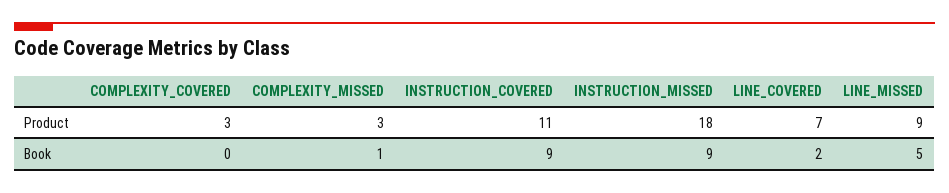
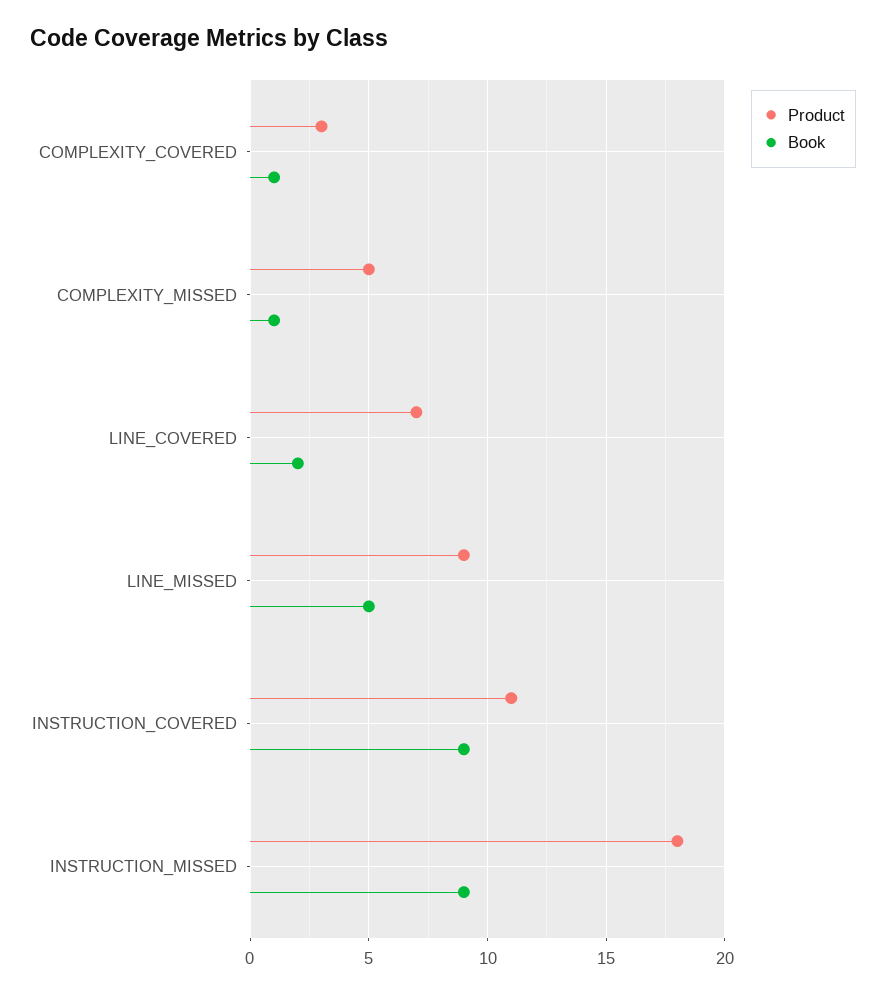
Product, COMPLEXITY_MISSED: 3 -> 5
Book, COMPLEXITY_COVERED: 0 -> 1

